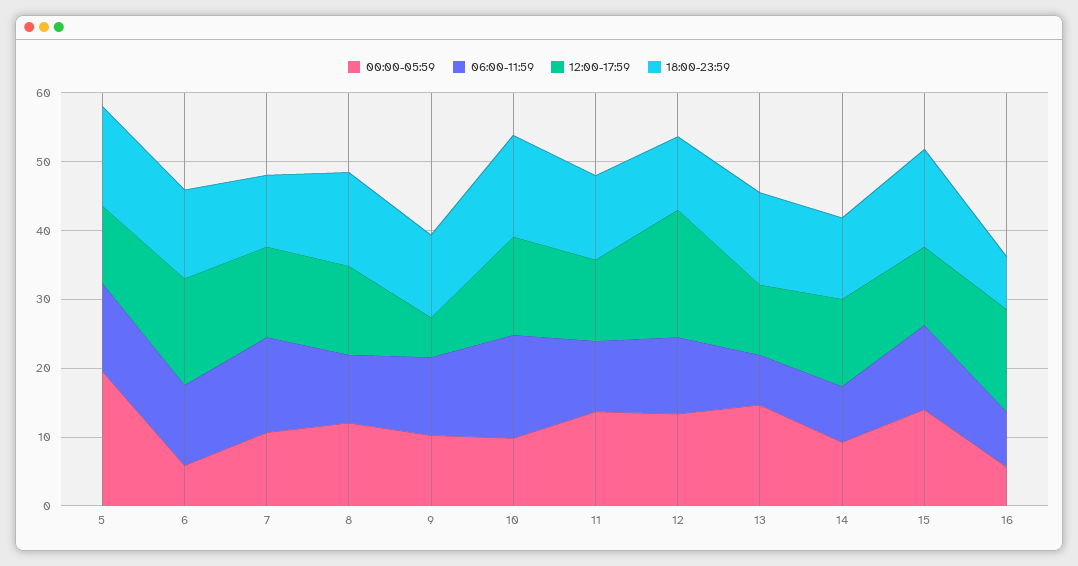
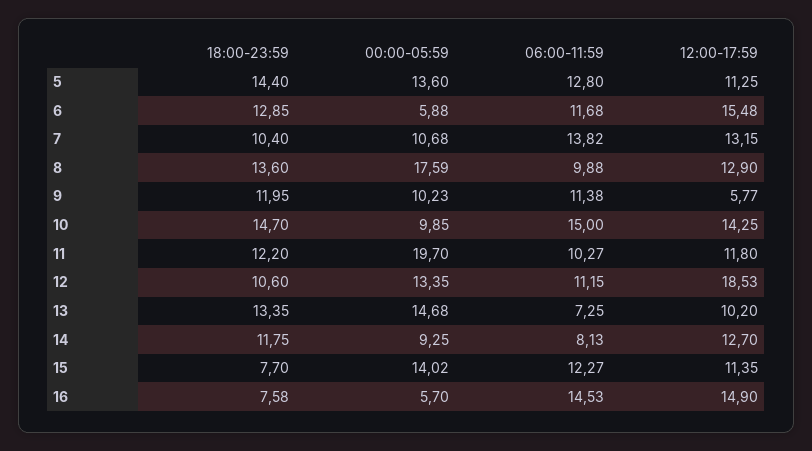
00:00-05:59, 5: 20 -> 13.6
00:00-05:59, 8: 12 -> 17.59
00:00-05:59, 11: 14 -> 19.7
18:00-23:59, 15: 14 -> 7.7
06:00-11:59, 16: 8 -> 14.53

